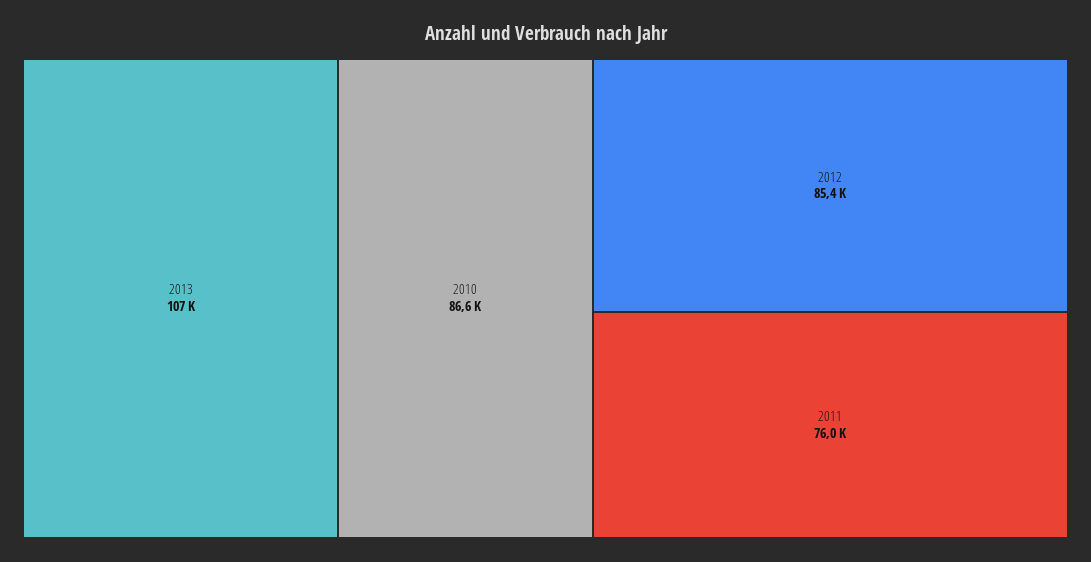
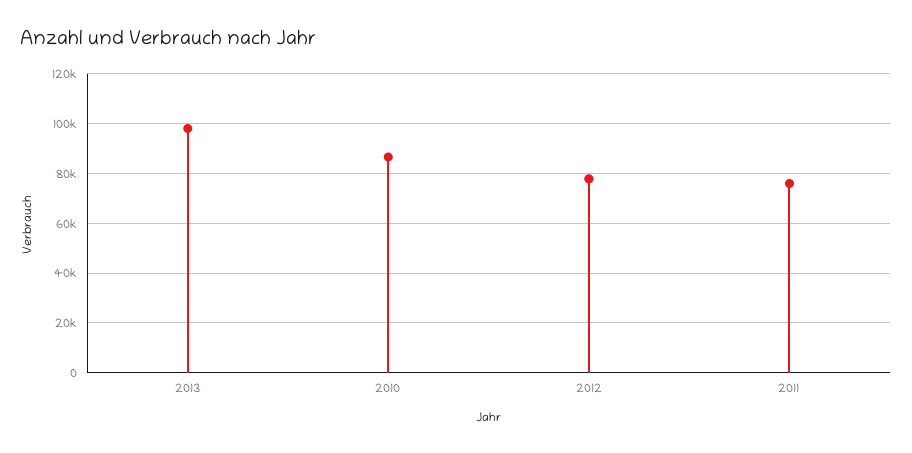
2013: 107000 -> 97500
2012: 85400 -> 77500

